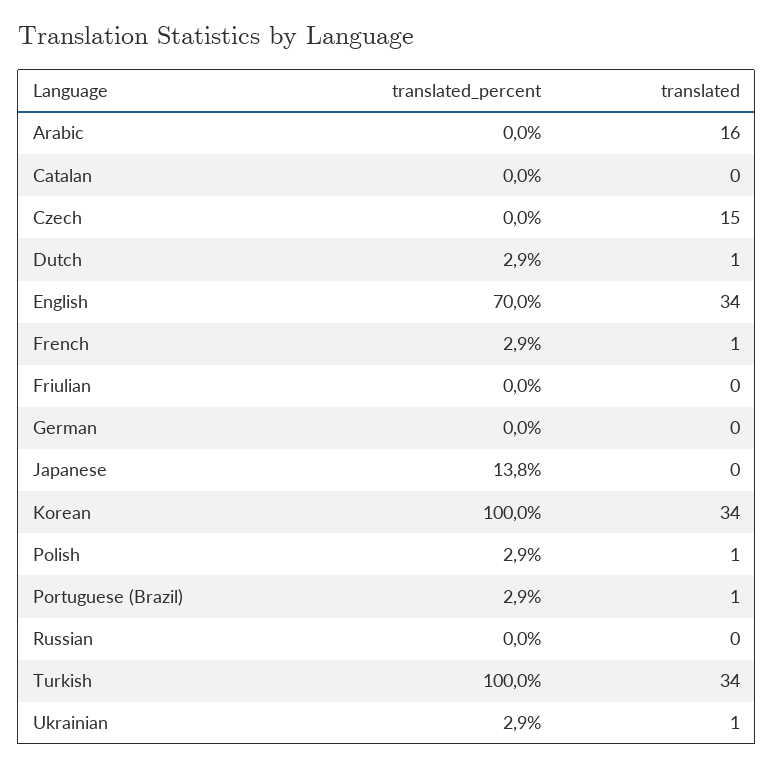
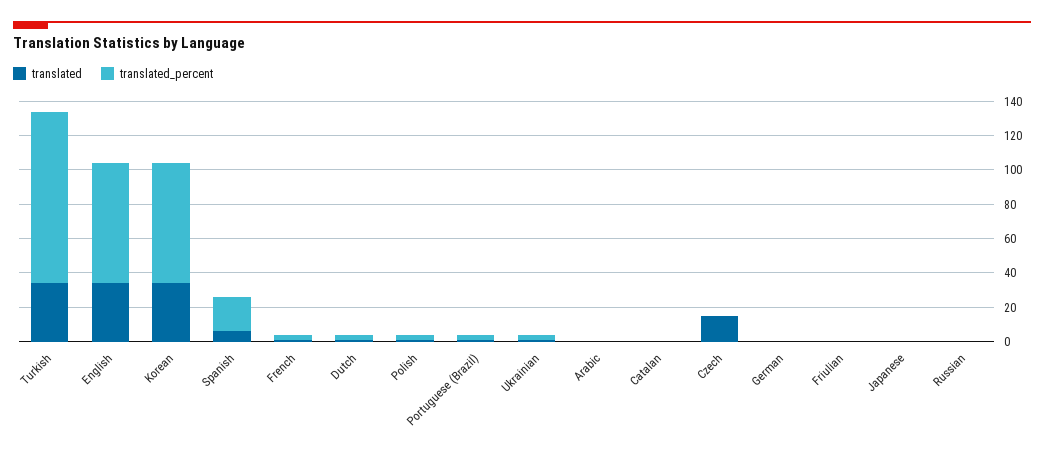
translated, Arabic: 16 -> 0
translated_percent, Japanese: 13.8 -> 0
translated_percent, Korean: 100 -> 70
translated, Spanish: none -> 5
translated_percent, Spanish: none -> 20

